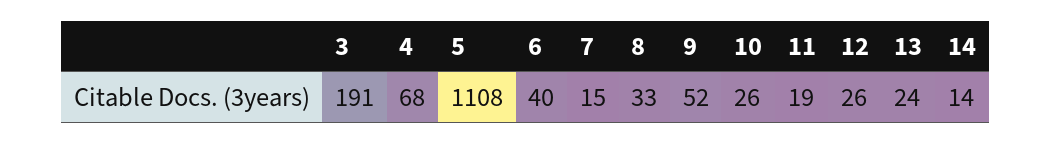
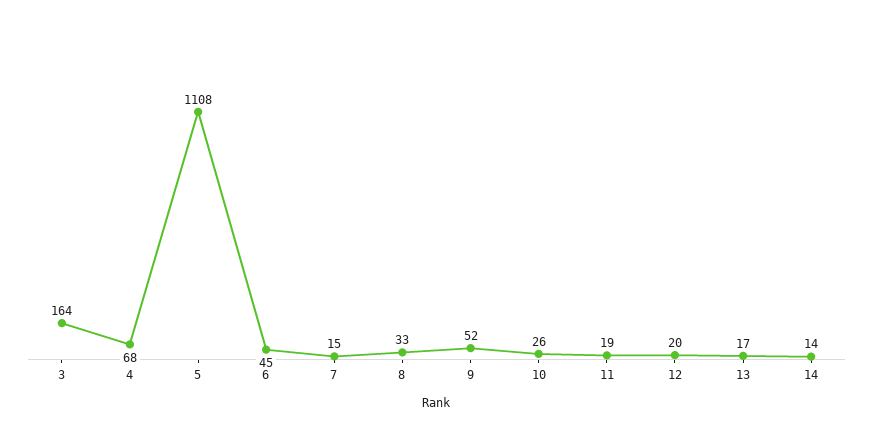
3: 191 -> 164
6: 40 -> 45
12: 26 -> 20
13: 24 -> 17

